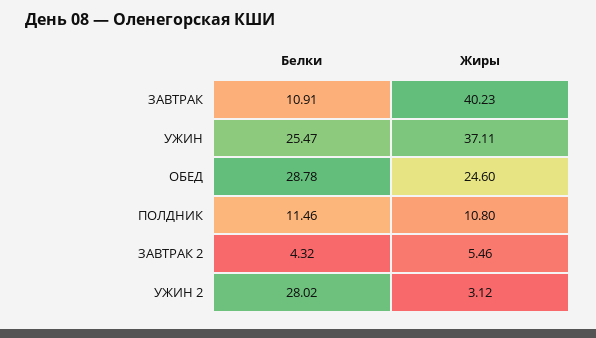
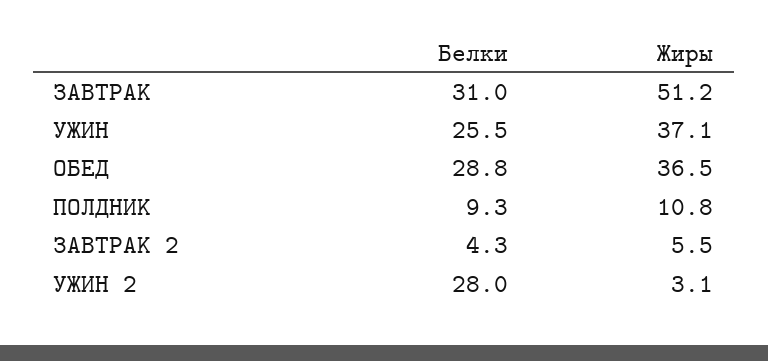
Белки, ЗАВТРАК: 10.91 -> 31
Жиры, ЗАВТРАК: 40.23 -> 51.2
Жиры, ОБЕД: 24.6 -> 36.5
Белки, ПОЛДНИК: 11.46 -> 9.3

